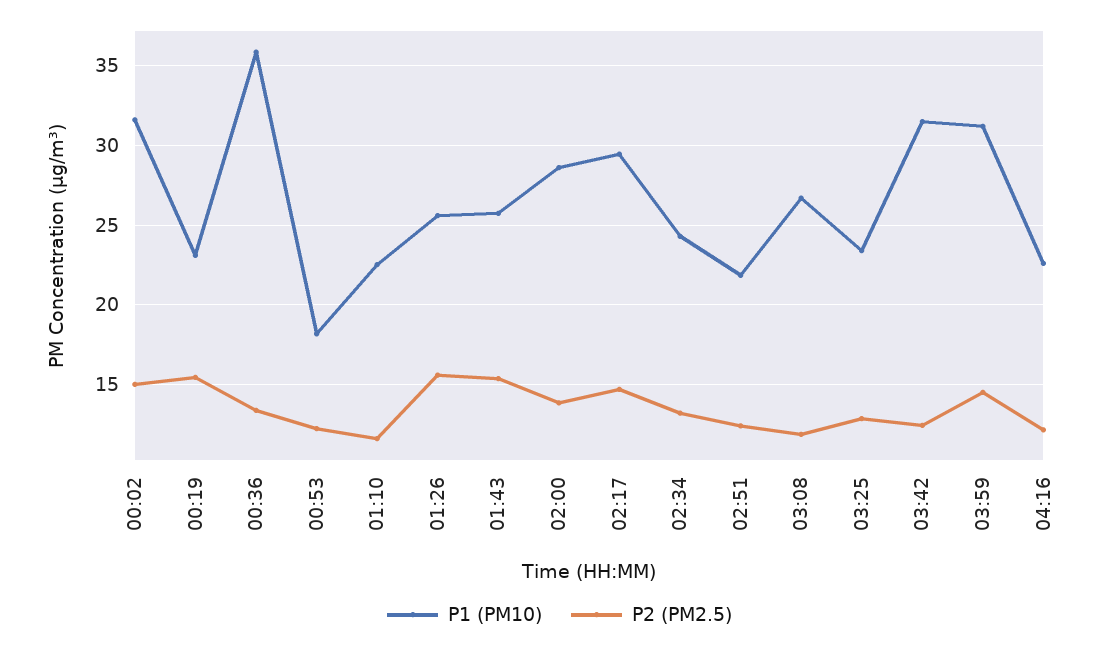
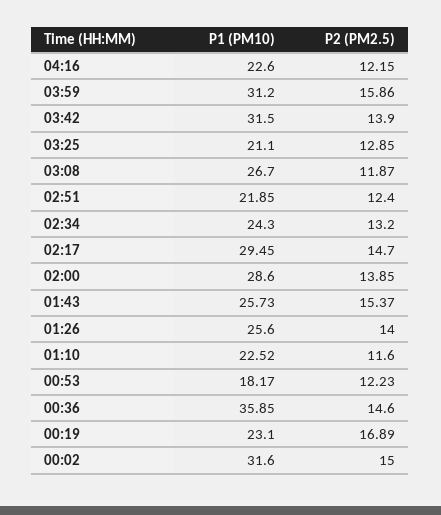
P2 (PM2.5), 00:19: 15.5 -> 16.89
P2 (PM2.5), 00:36: 13.5 -> 14.6
P2 (PM2.5), 01:26: 15.5 -> 14
P1 (PM10), 03:25: 23.5 -> 21.1
P2 (PM2.5), 03:42: 12.5 -> 13.9
P2 (PM2.5), 03:59: 14.5 -> 15.86

